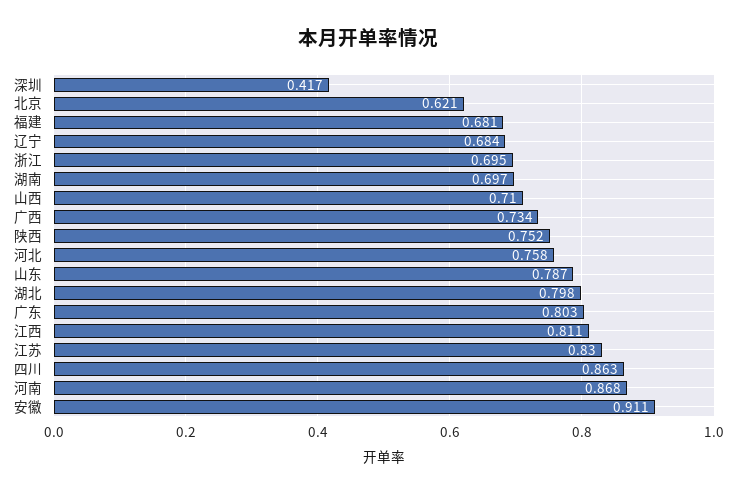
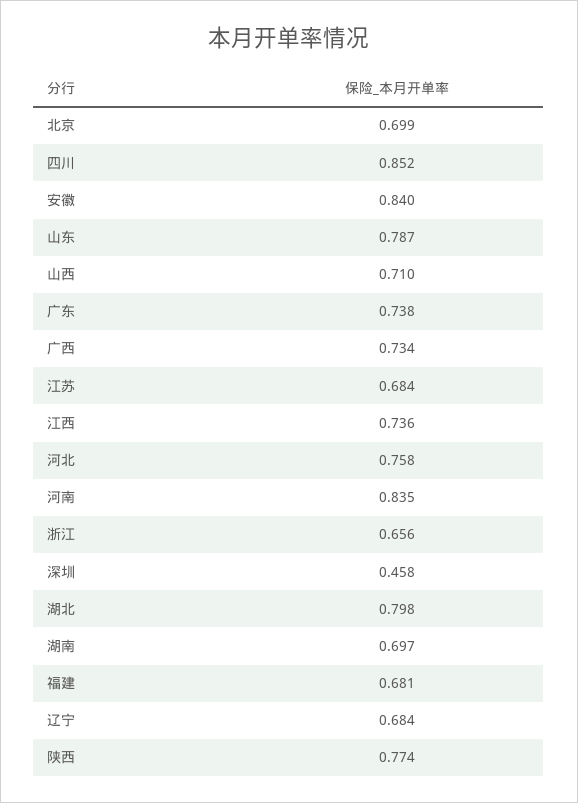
深圳: 0.417 -> 0.458
北京: 0.621 -> 0.699
浙江: 0.695 -> 0.656
陕西: 0.752 -> 0.774
广东: 0.803 -> 0.738
江西: 0.811 -> 0.736
江苏: 0.83 -> 0.684
四川: 0.863 -> 0.852
河南: 0.868 -> 0.835
安徽: 0.911 -> 0.84

